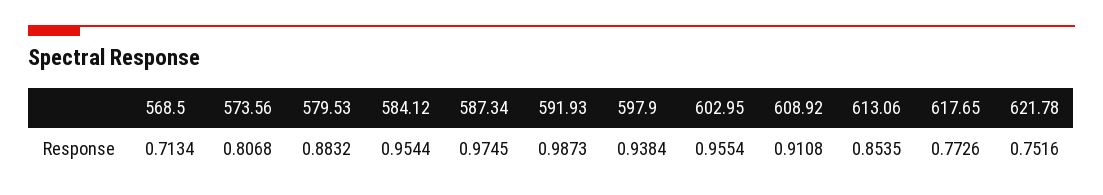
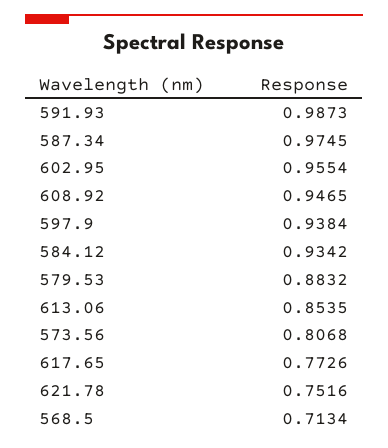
584.12: 0.9544 -> 0.9342
608.92: 0.9108 -> 0.9465

